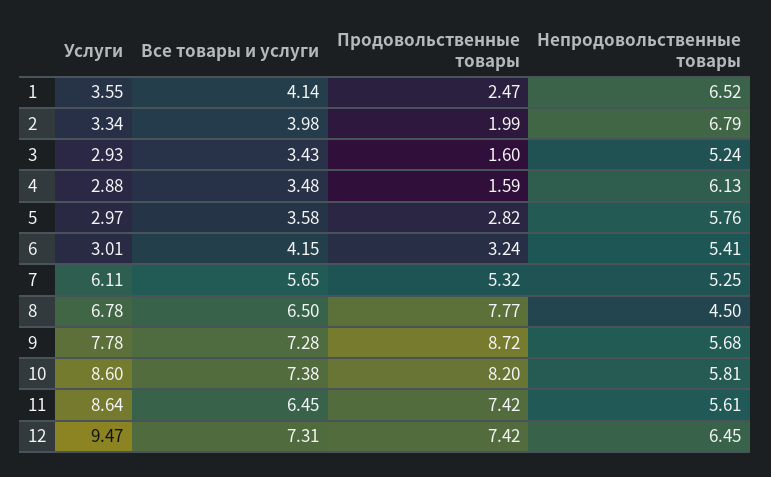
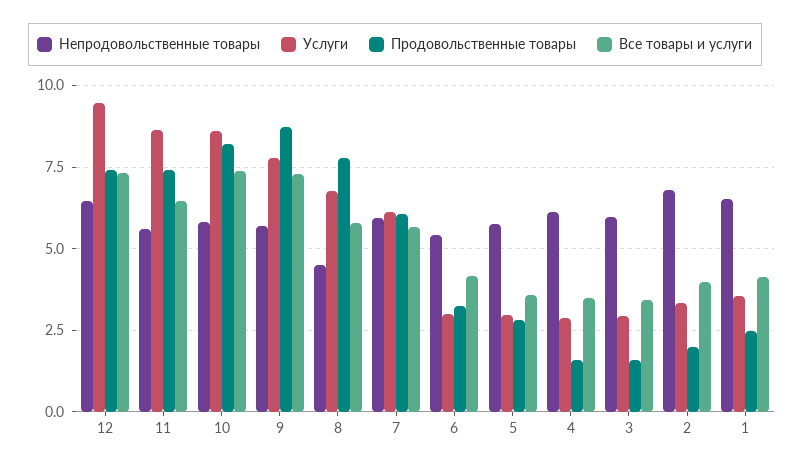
Непродовольственные товары, 3: 5.24 -> 6
Продовольственные товары, 7: 5.32 -> 6
Непродовольственные товары, 7: 5.25 -> 6
Все товары и услуги, 8: 6.5 -> 5.75

